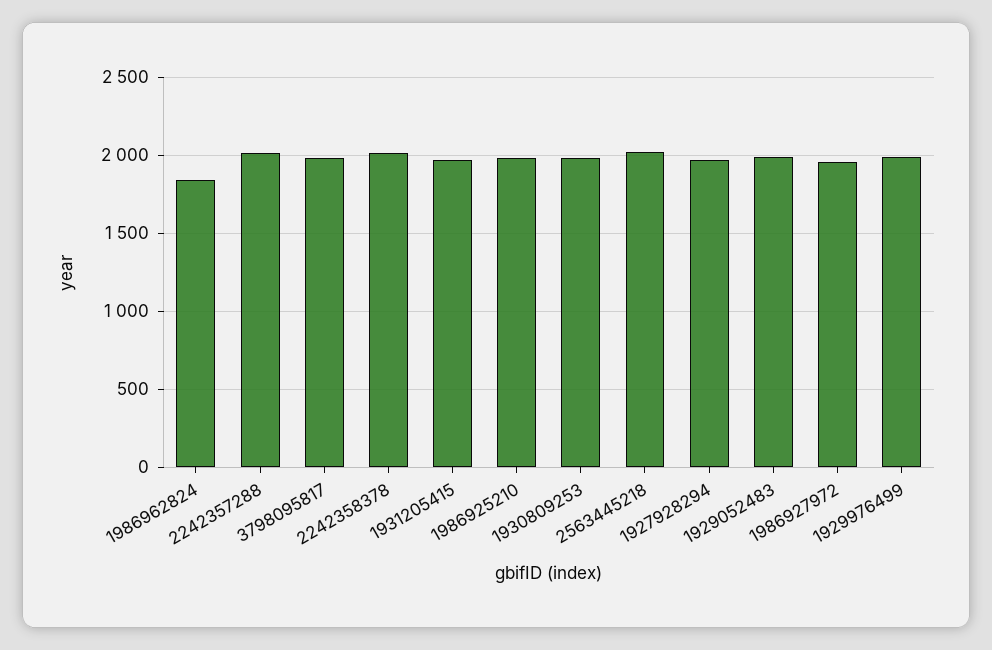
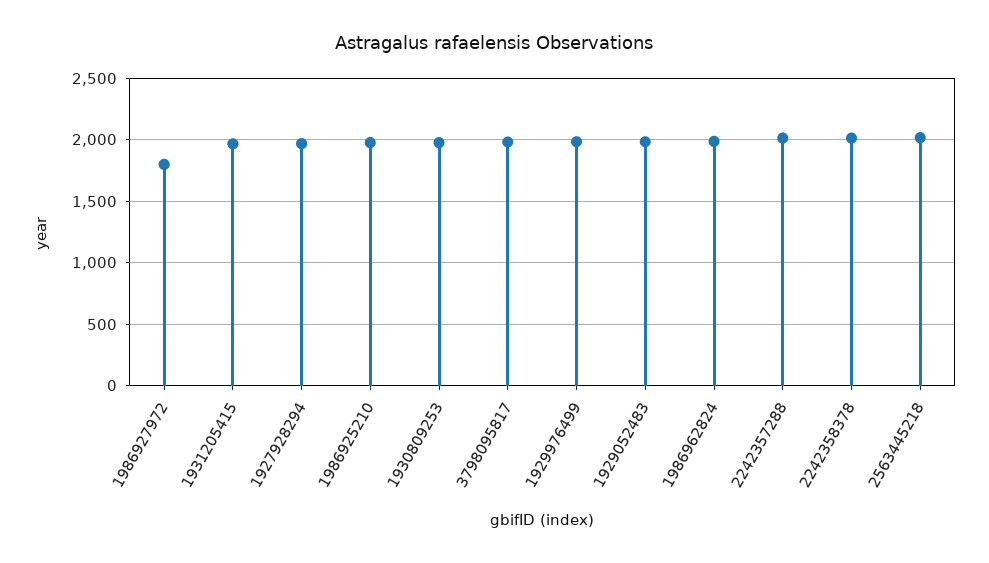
1986962824: 1850 -> 2000
1986927972: 1950 -> 1800

